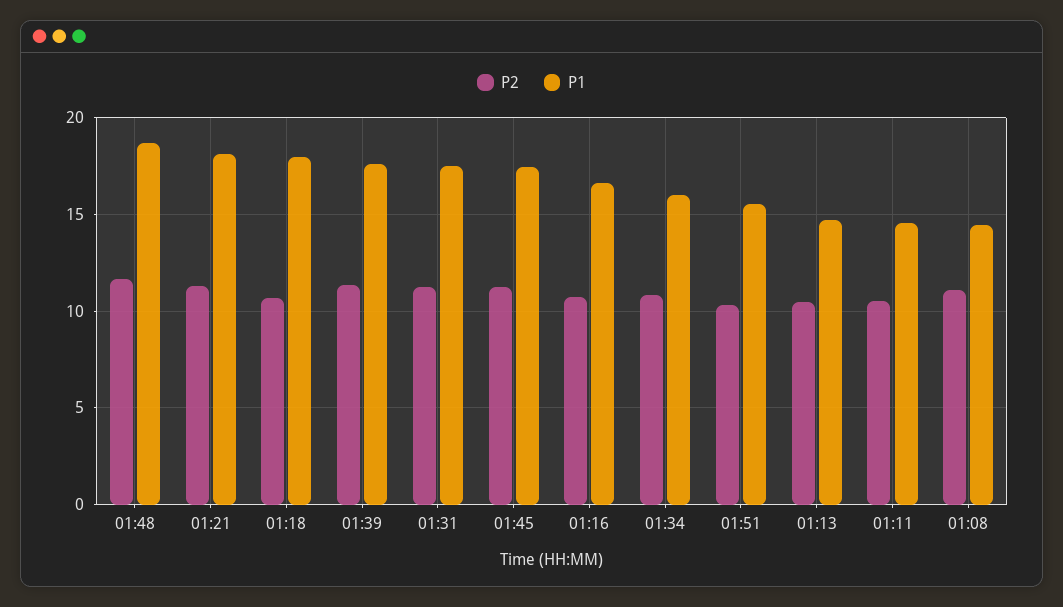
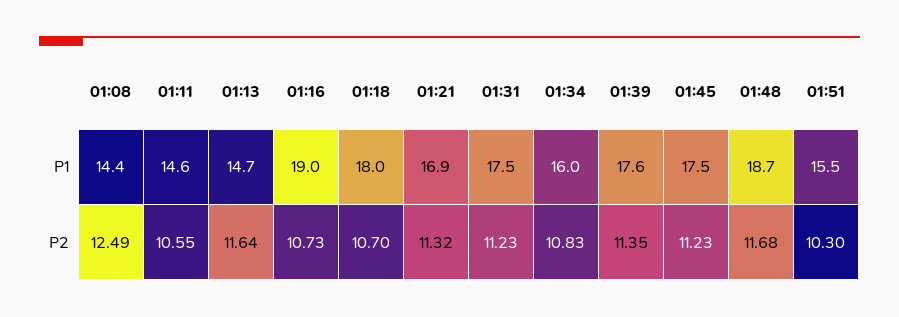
P1, 01:21: 18 -> 16.9
P1, 01:16: 16.5 -> 19
P2, 01:13: 10.5 -> 11.64
P2, 01:08: 11 -> 12.49

